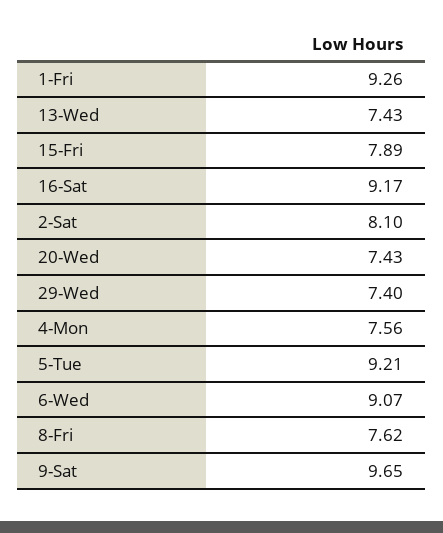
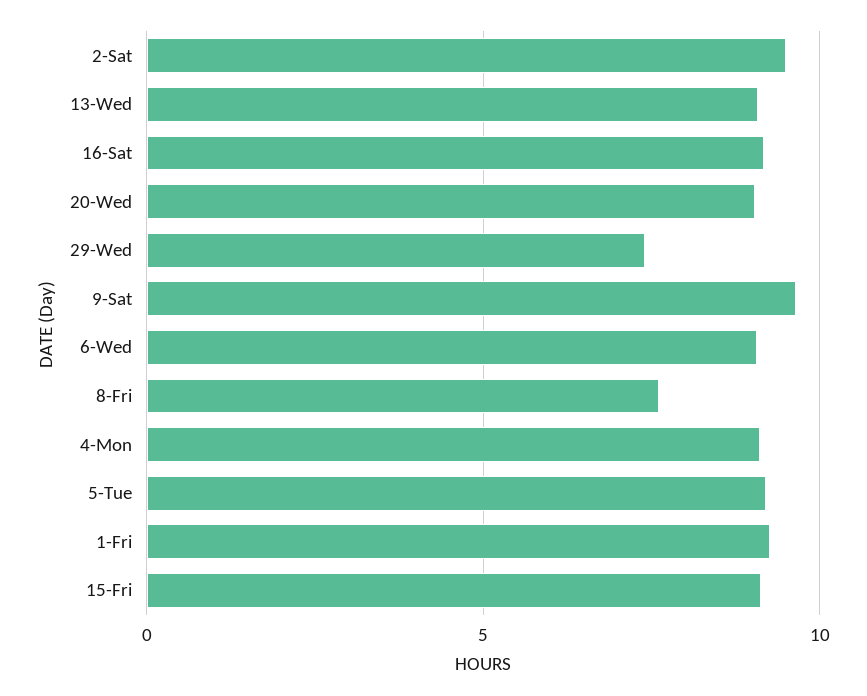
13-Wed: 7.43 -> 9
15-Fri: 7.89 -> 9
2-Sat: 8.1 -> 9.5
20-Wed: 7.43 -> 9
4-Mon: 7.56 -> 9

